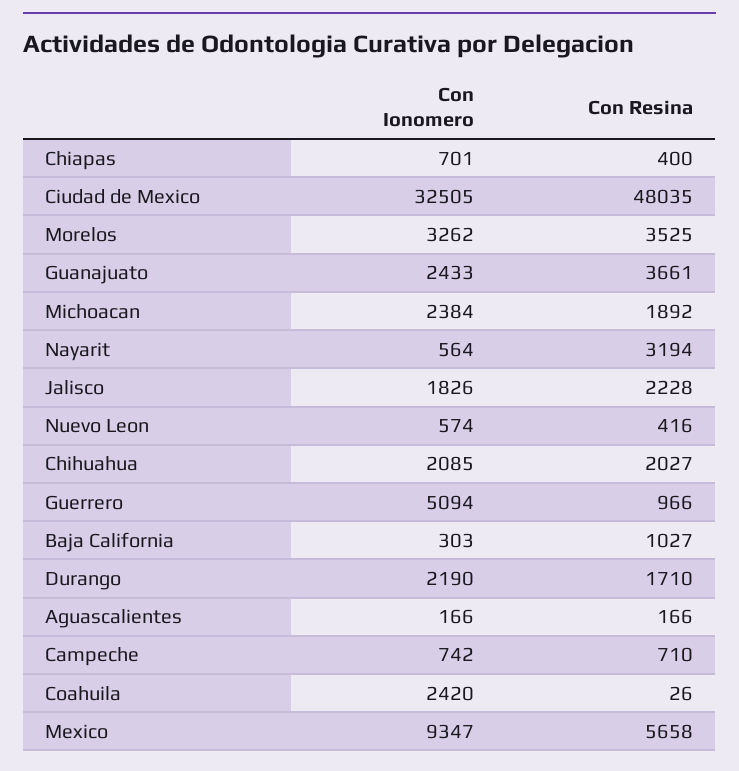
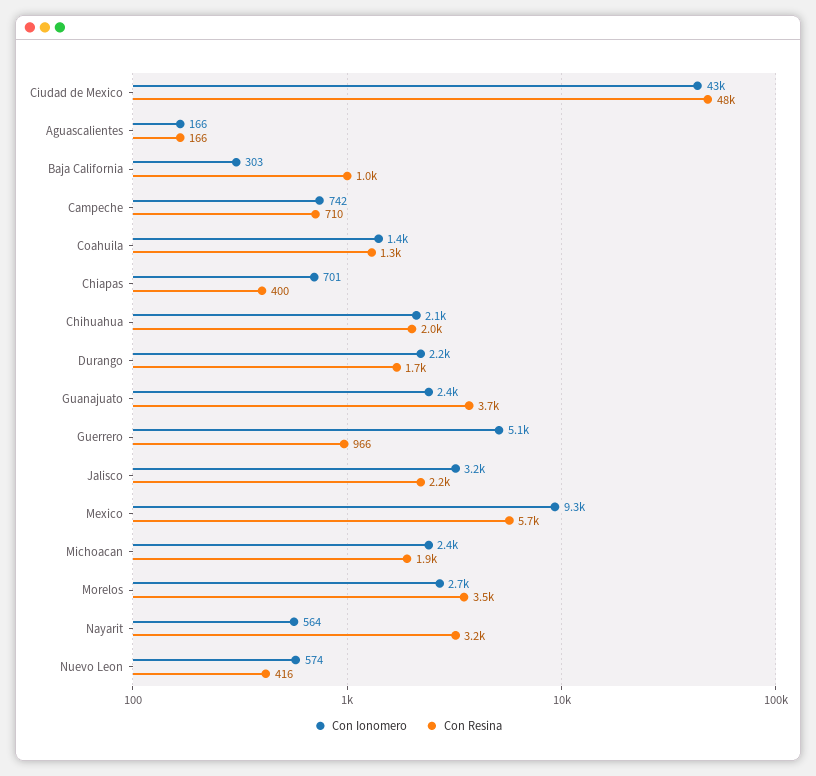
Con Ionomero, Ciudad de Mexico: 32505 -> 43000
Con Ionomero, Morelos: 3262 -> 2700
Con Ionomero, Jalisco: 1826 -> 3200
Con Ionomero, Coahuila: 2420 -> 1400
Con Resina, Coahuila: 26 -> 1300

